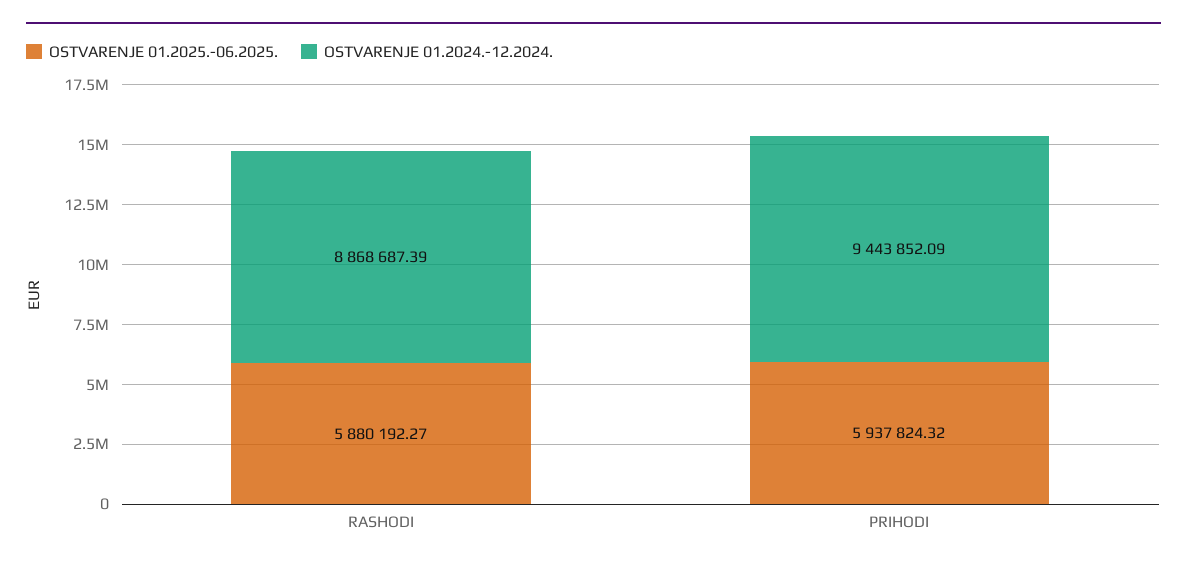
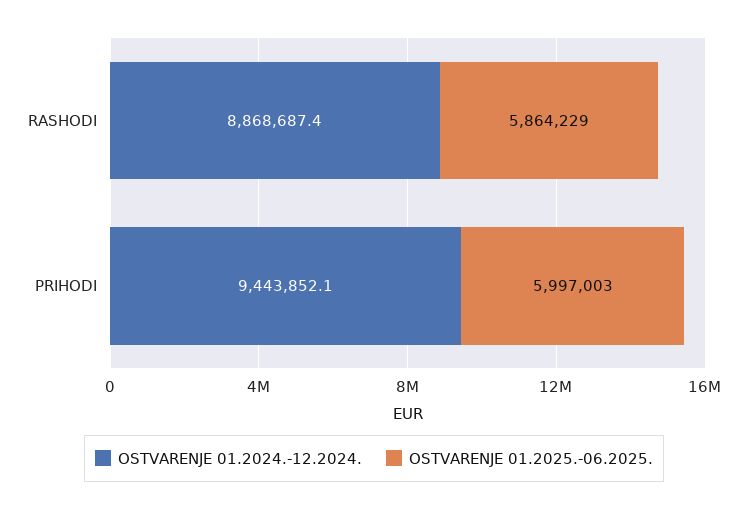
OSTVARENJE 01.2025.-06.2025., RASHODI: 5880192.27 -> 5864229
OSTVARENJE 01.2025.-06.2025., PRIHODI: 5937824.32 -> 5997003

